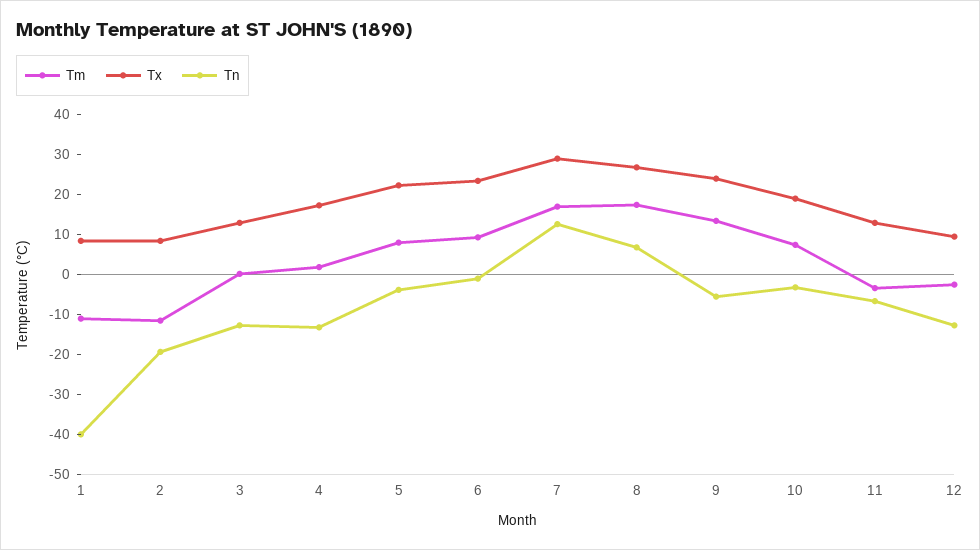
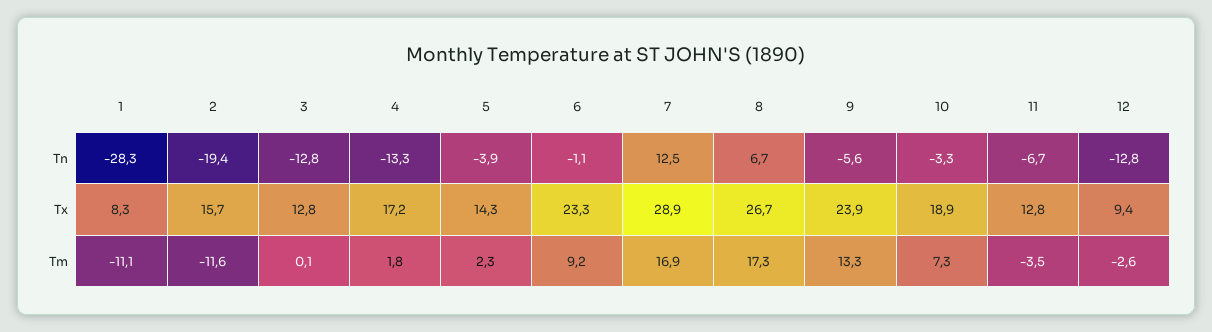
Tn, 1: -40 -> -28.3
Tx, 2: 8 -> 15.7
Tm, 5: 8 -> 2.3
Tx, 5: 22 -> 14.3

